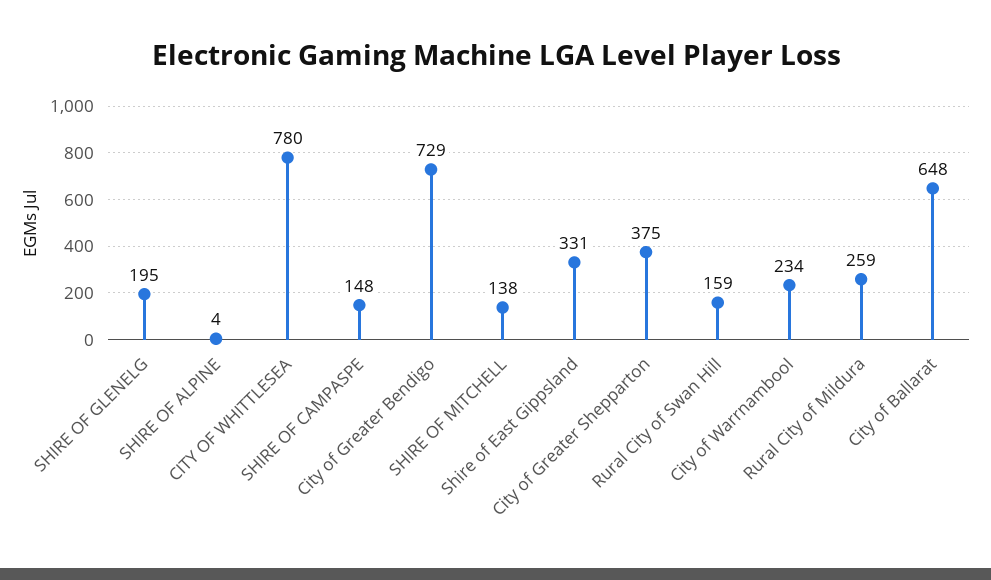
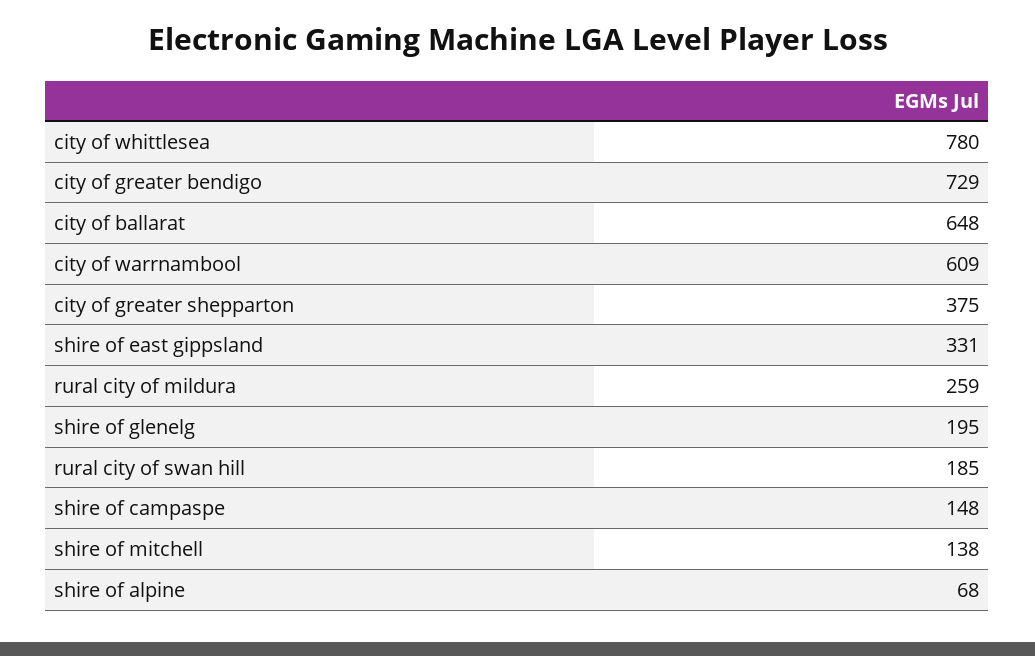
SHIRE OF ALPINE: 4 -> 68
Rural City of Swan Hill: 159 -> 185
City of Warrnambool: 234 -> 609

